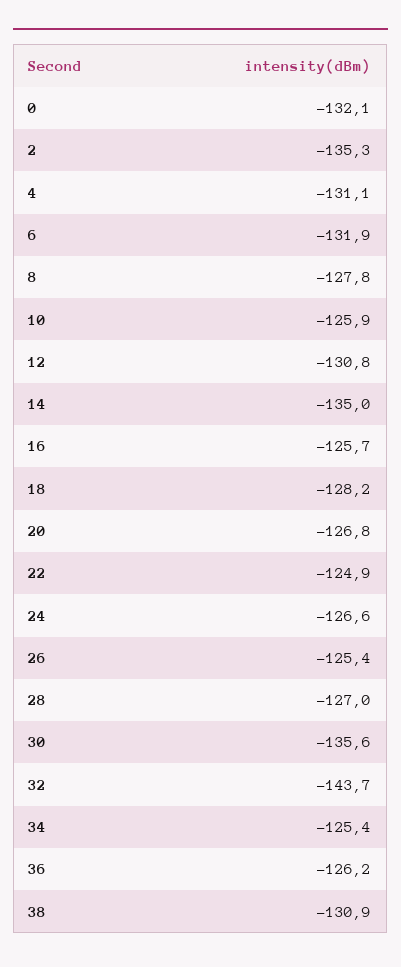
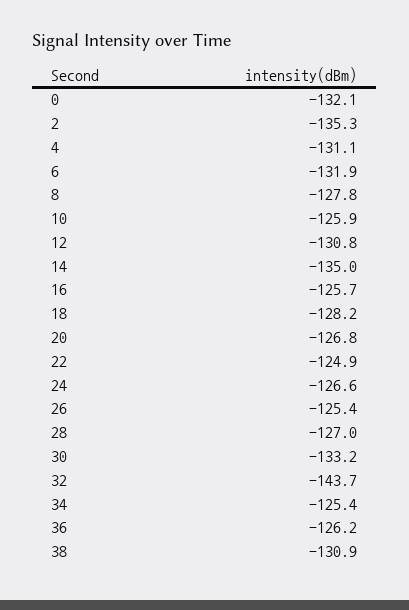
30: -135.6 -> -133.2

